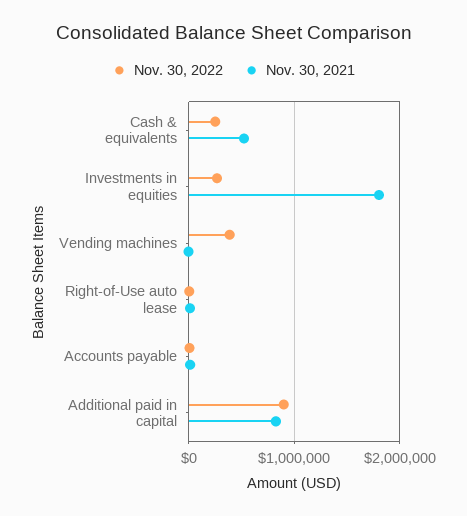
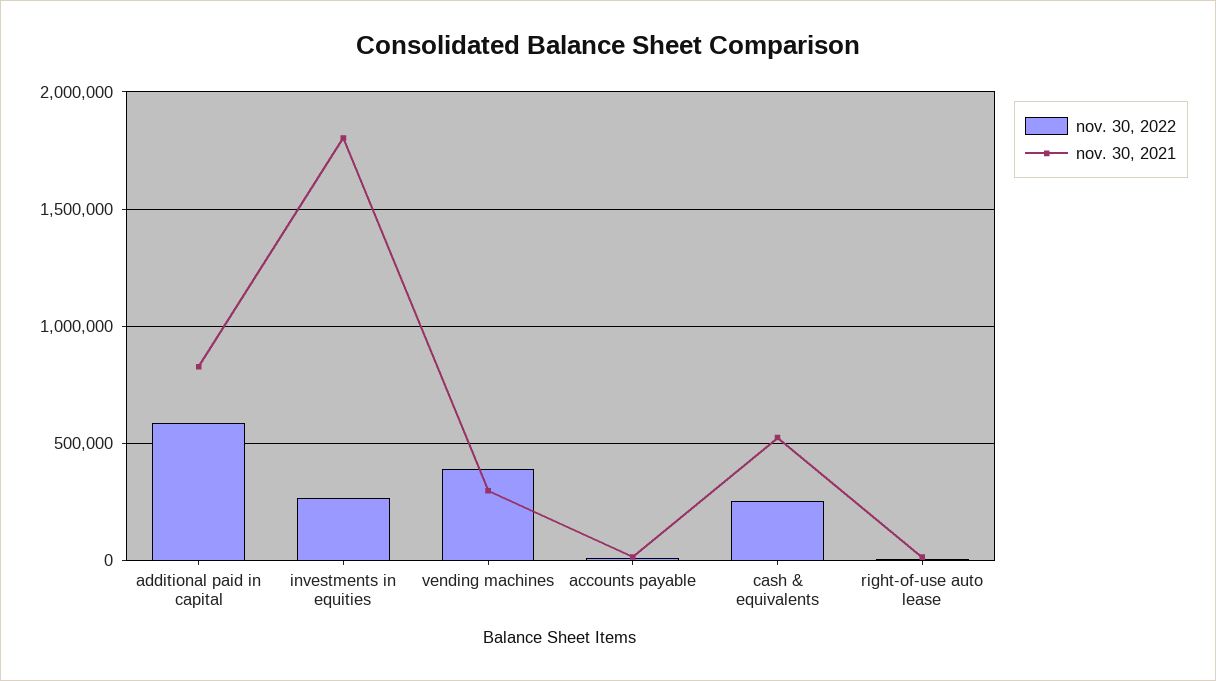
Nov. 30, 2021, Vending machines: 0 -> 300000
Nov. 30, 2022, Additional paid in capital: 900000 -> 600000

